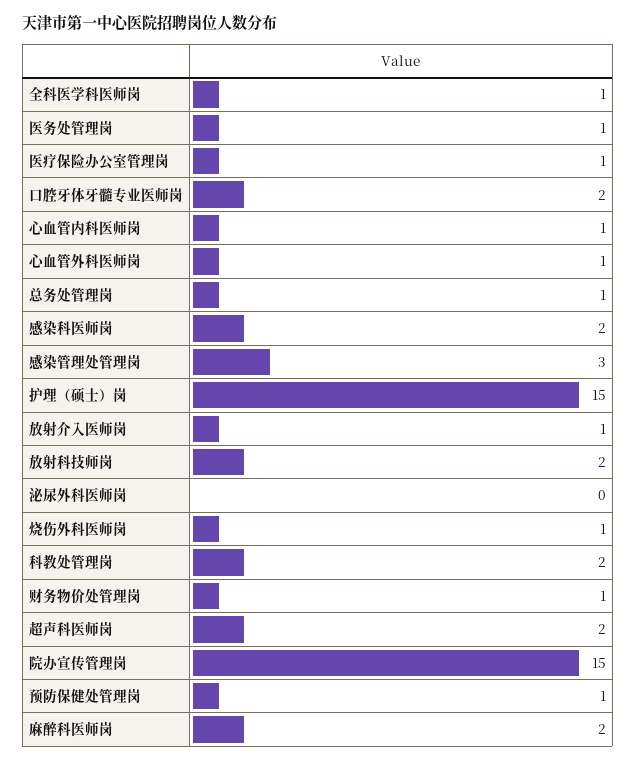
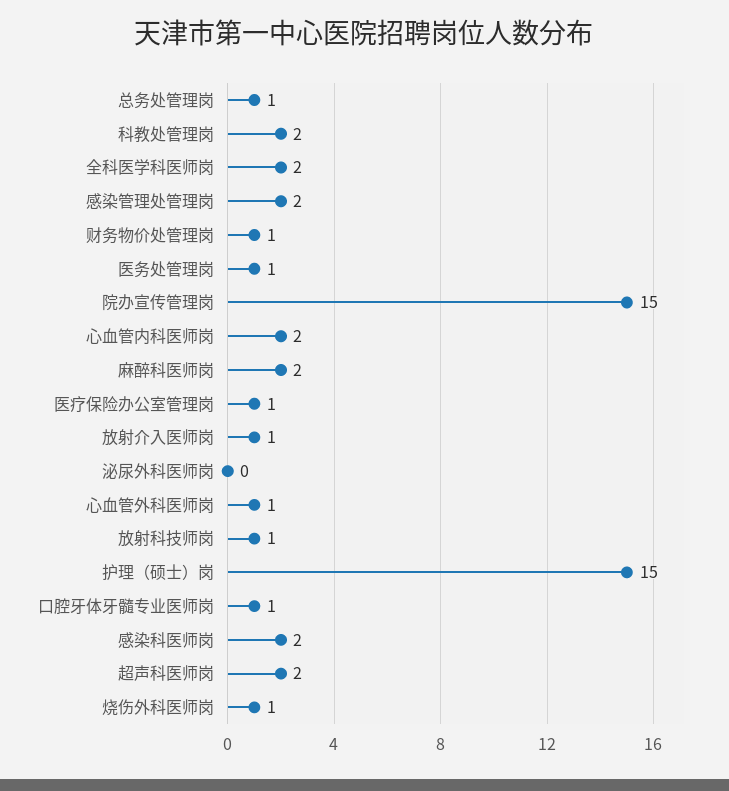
全科医学科医师岗: 1 -> 2
口腔牙体牙髓专业医师岗: 2 -> 1
心血管内科医师岗: 1 -> 2
感染管理处管理岗: 3 -> 2
放射科技师岗: 2 -> 1
预防保健处管理岗: 1 -> none

